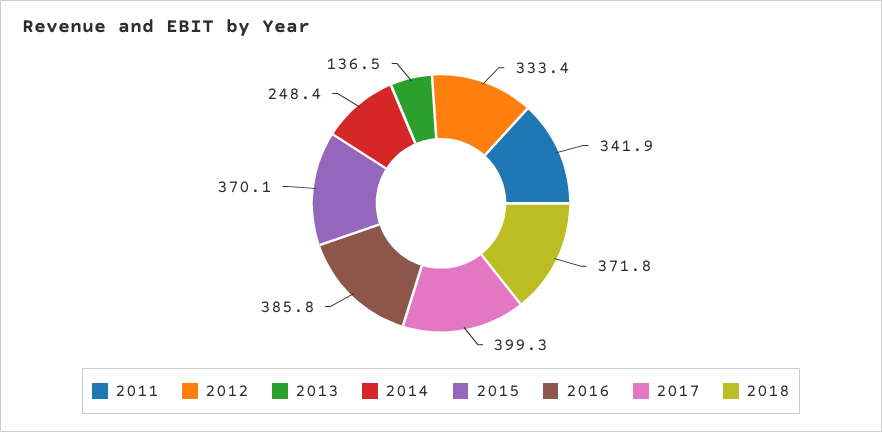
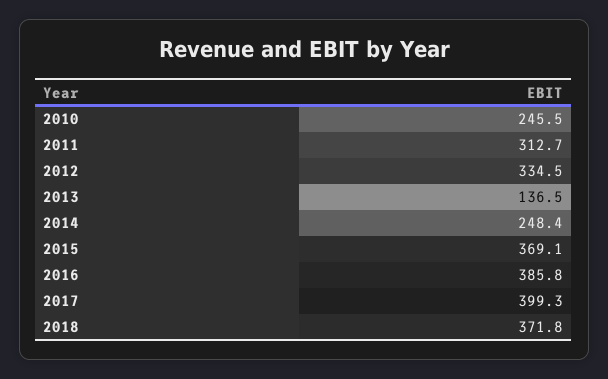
2011: 341.9 -> 312.7
2012: 333.4 -> 334.5
2015: 370.1 -> 369.1
2010: none -> 245.5

